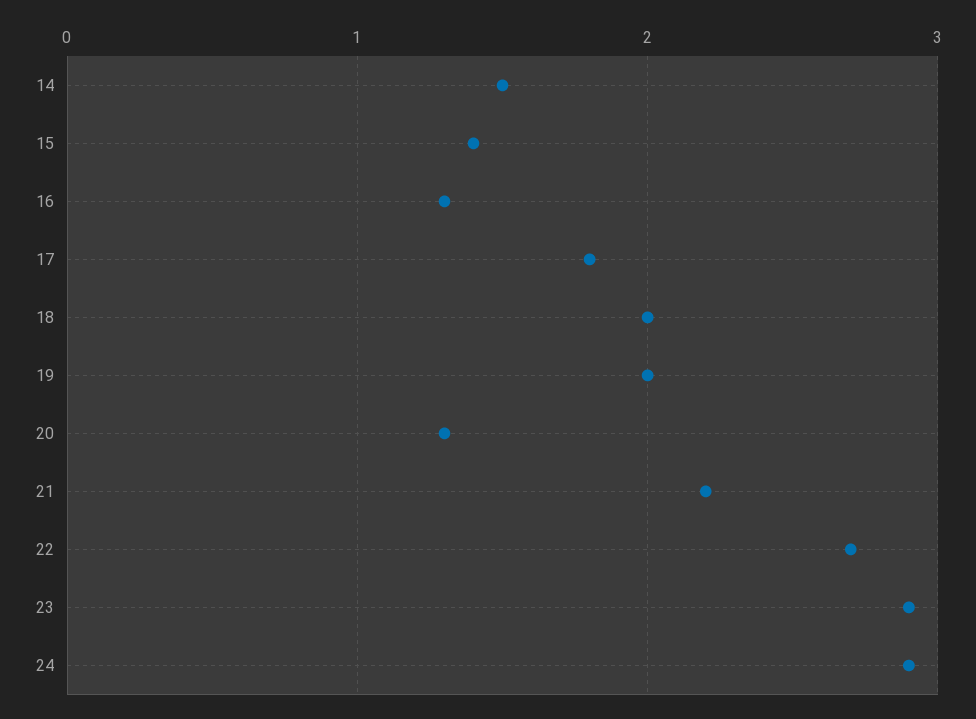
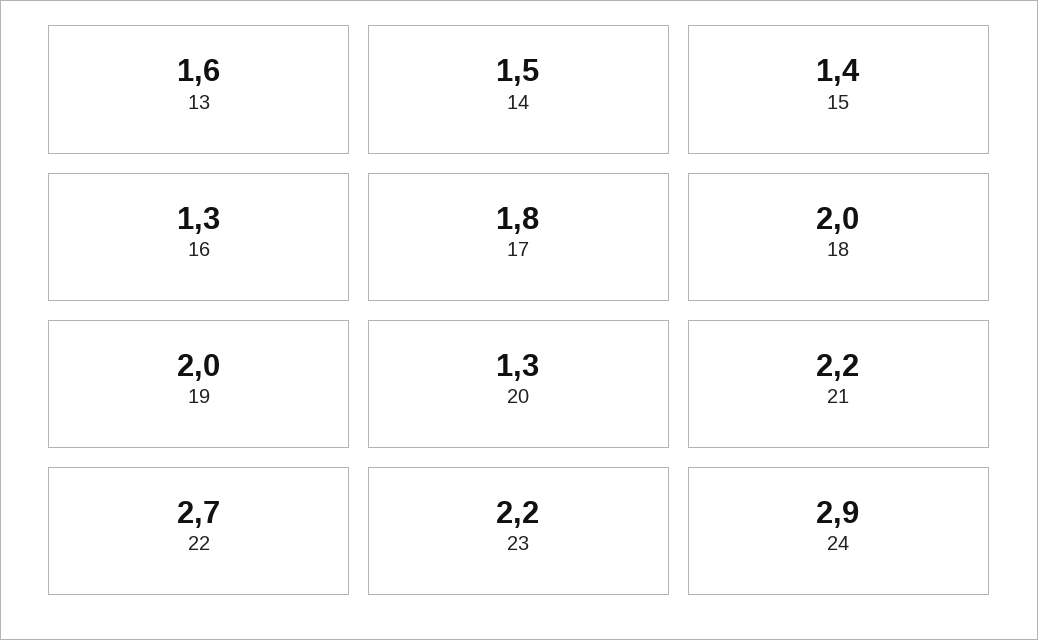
23: 2.9 -> 2.2
13: none -> 1.6

